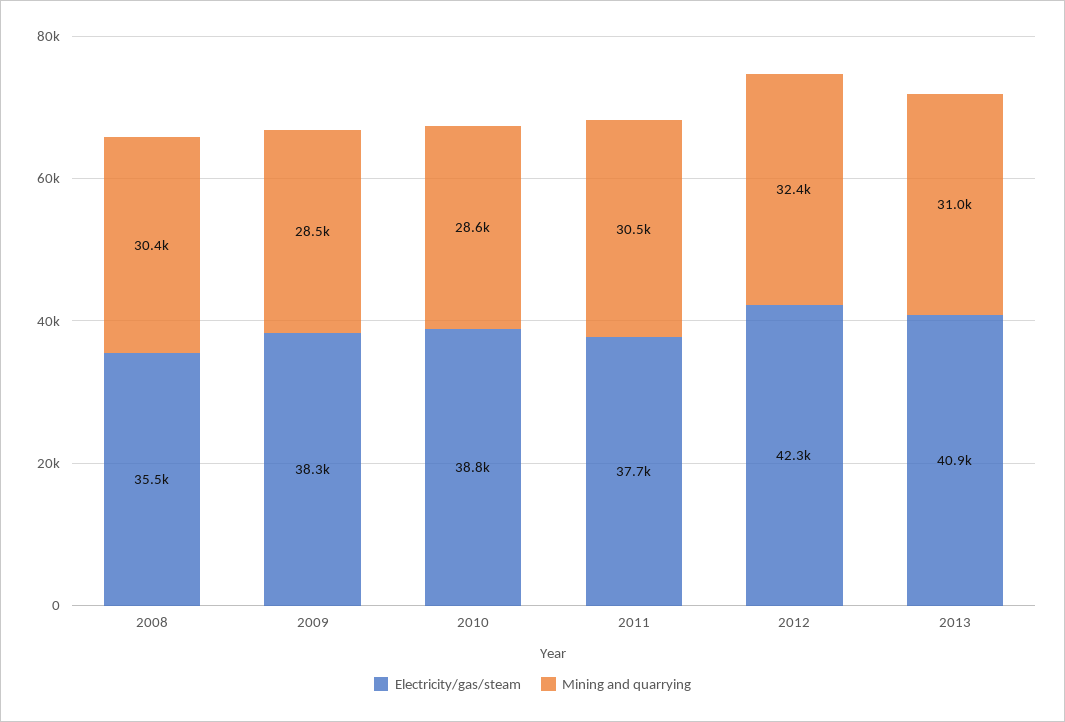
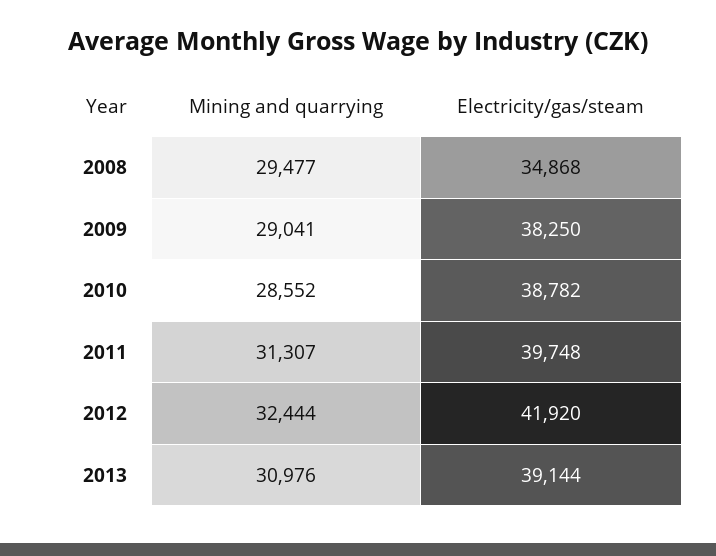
Electricity/gas/steam, 2008: 35500 -> 34868
Mining and quarrying, 2008: 30400 -> 29477
Mining and quarrying, 2009: 28500 -> 29041
Electricity/gas/steam, 2011: 37700 -> 39748
Mining and quarrying, 2011: 30500 -> 31307
Electricity/gas/steam, 2012: 42300 -> 41920
Electricity/gas/steam, 2013: 40900 -> 39144

